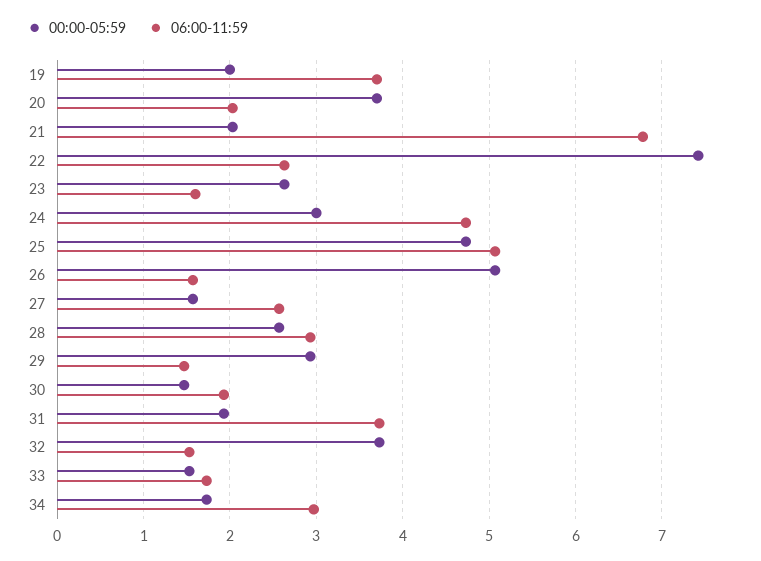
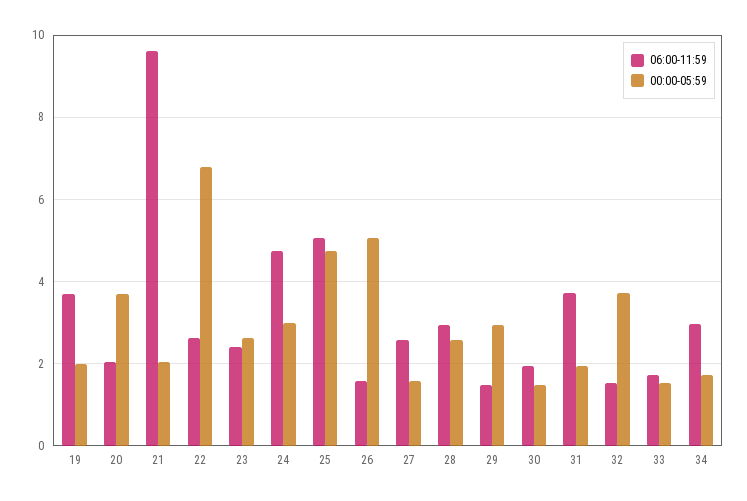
06:00-11:59, 21: 6.8 -> 9.6
00:00-05:59, 22: 7.4 -> 6.8
06:00-11:59, 23: 1.6 -> 2.4

